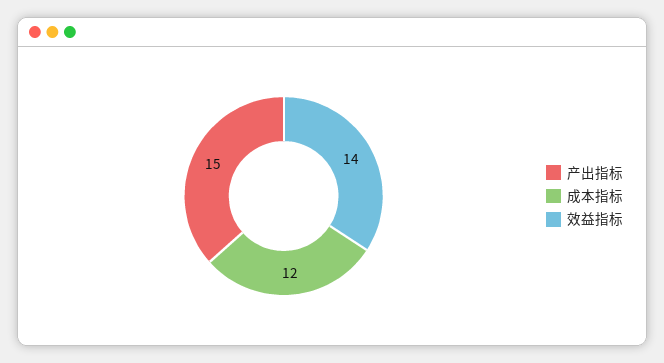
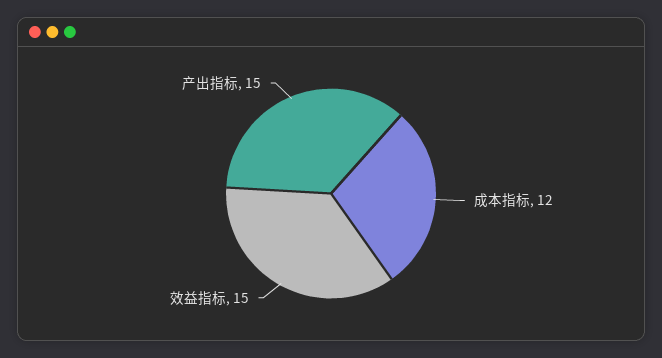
效益指标: 14 -> 15

